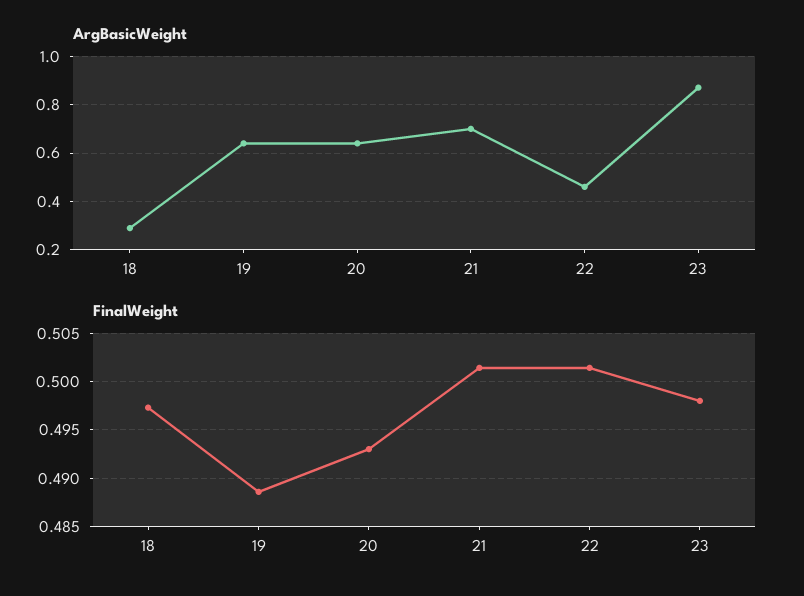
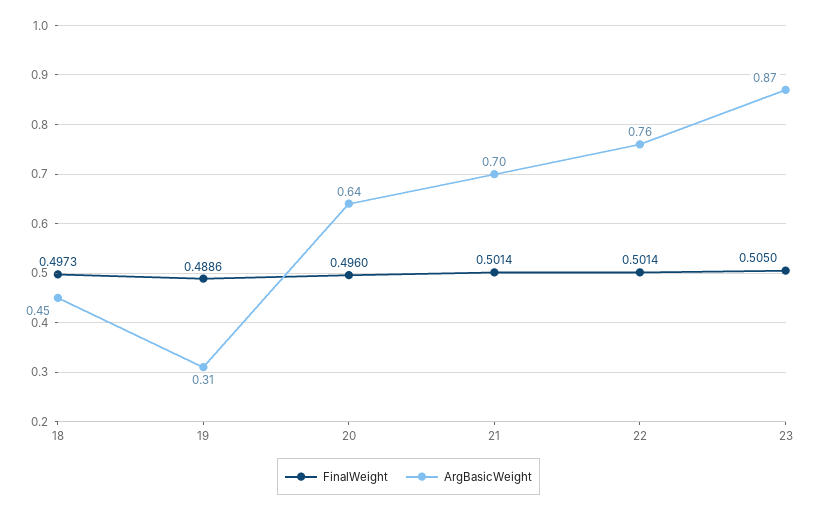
ArgBasicWeight, 18: 0.3 -> 0.45
ArgBasicWeight, 19: 0.65 -> 0.31
ArgBasicWeight, 22: 0.45 -> 0.76
FinalWeight, 20: 0.493 -> 0.496
FinalWeight, 23: 0.498 -> 0.505

